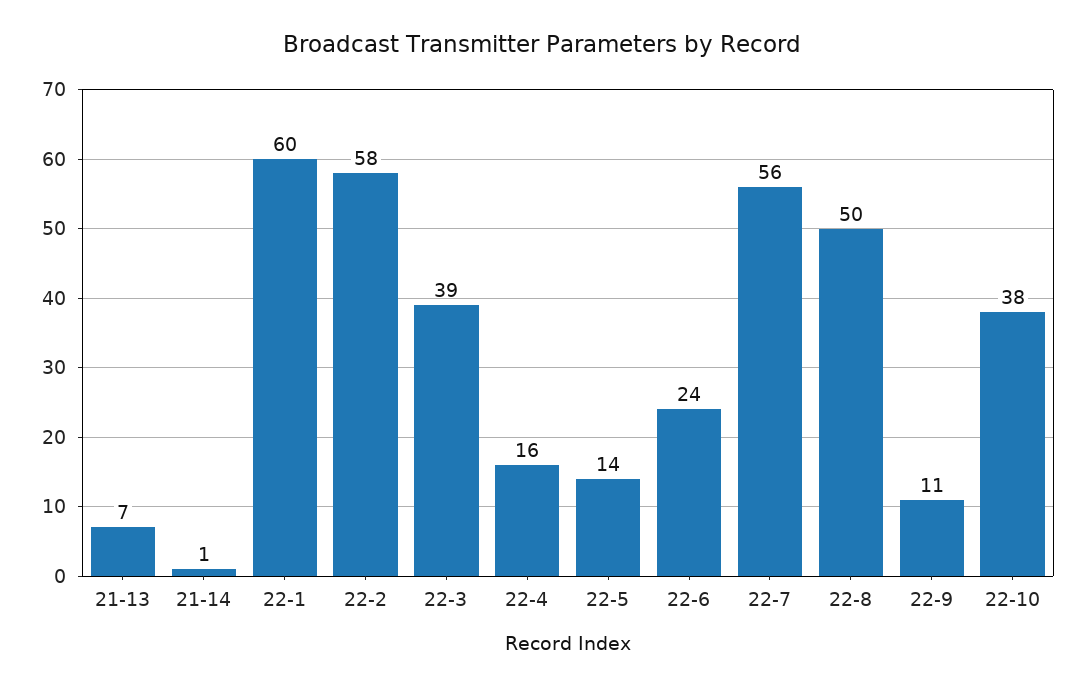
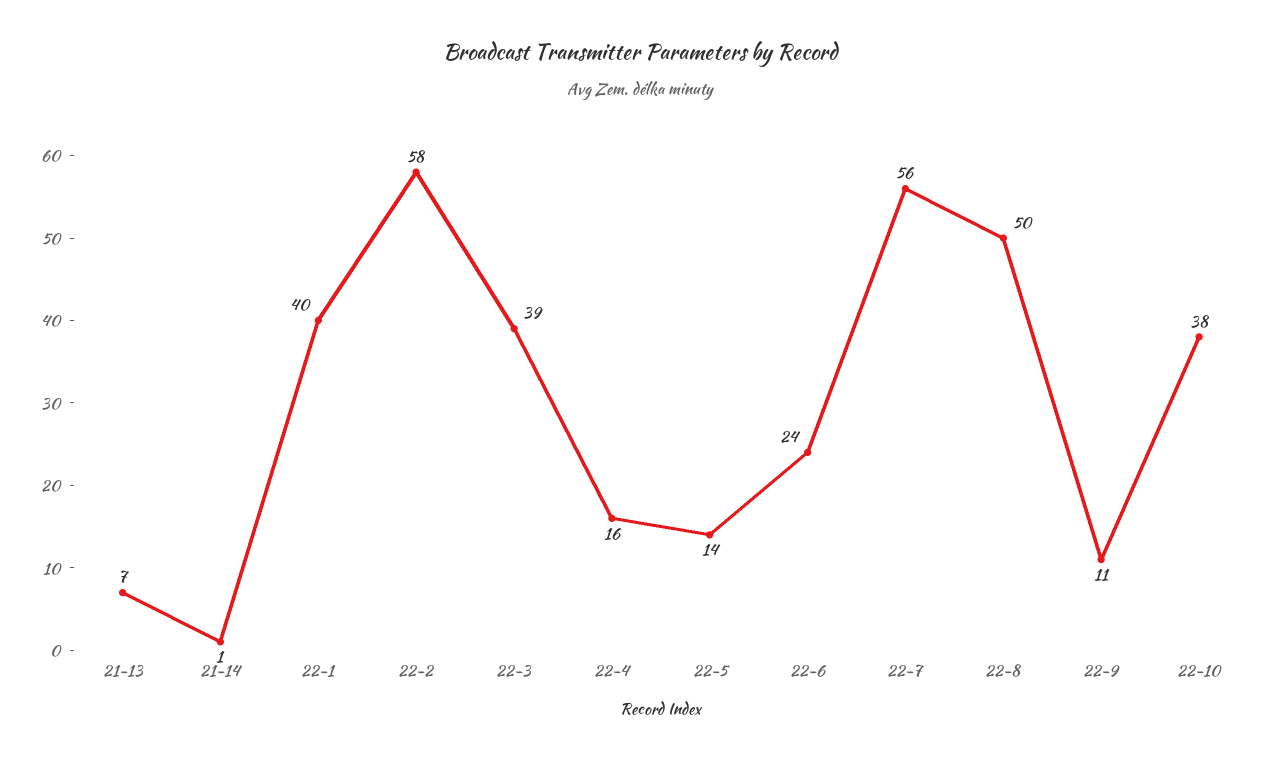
22-1: 60 -> 40

